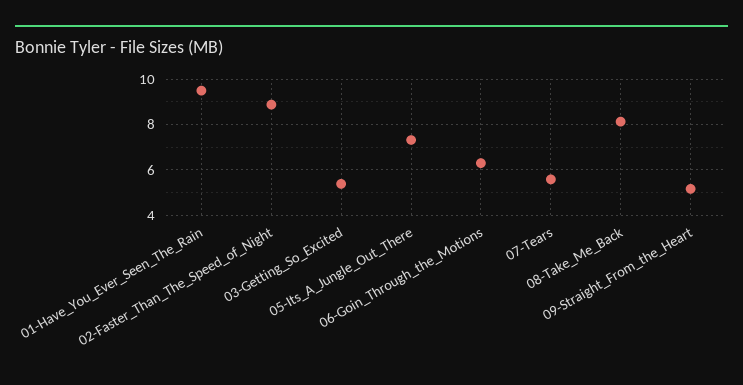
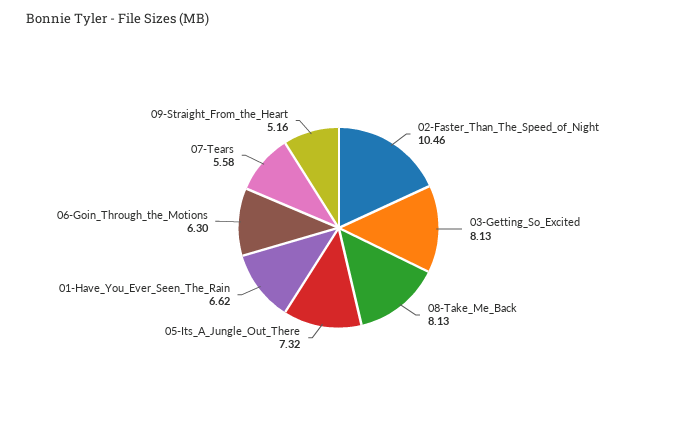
01-Have_You_Ever_Seen_The_Rain: 9.5 -> 6.62
02-Faster_Than_The_Speed_of_Night: 9 -> 10.46
03-Getting_So_Excited: 5.5 -> 8.13

